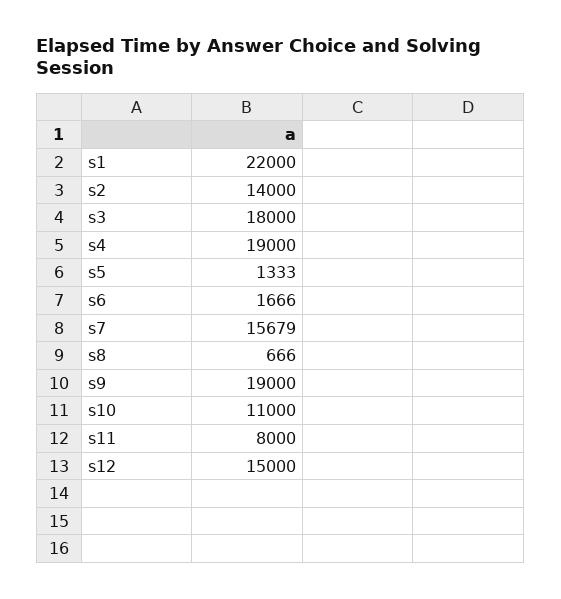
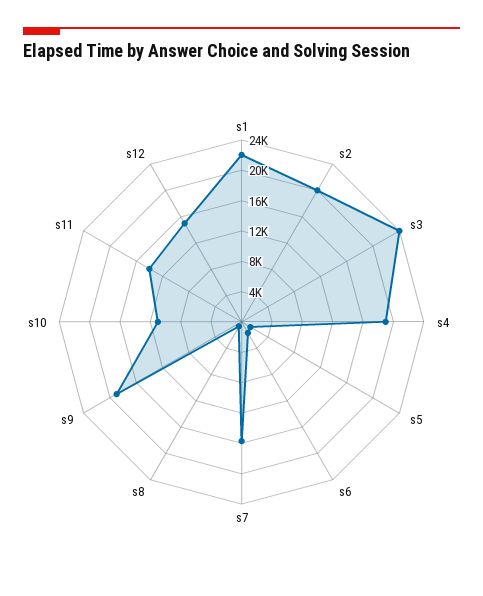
s2: 14000 -> 20000
s3: 18000 -> 24000
s11: 8000 -> 14000

